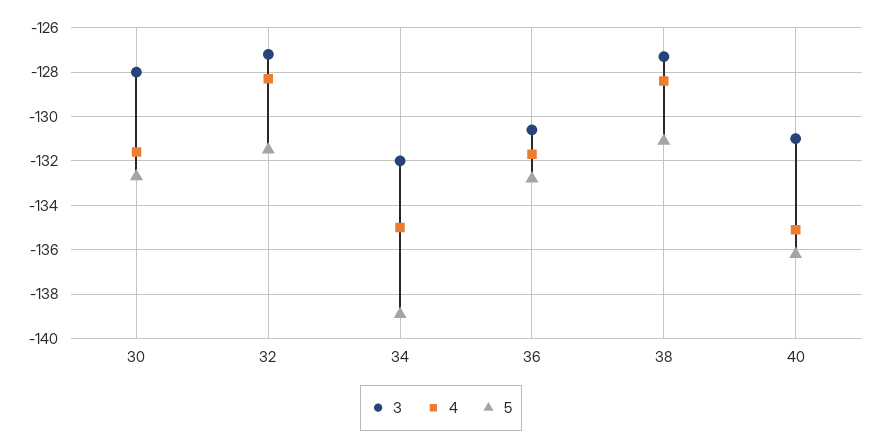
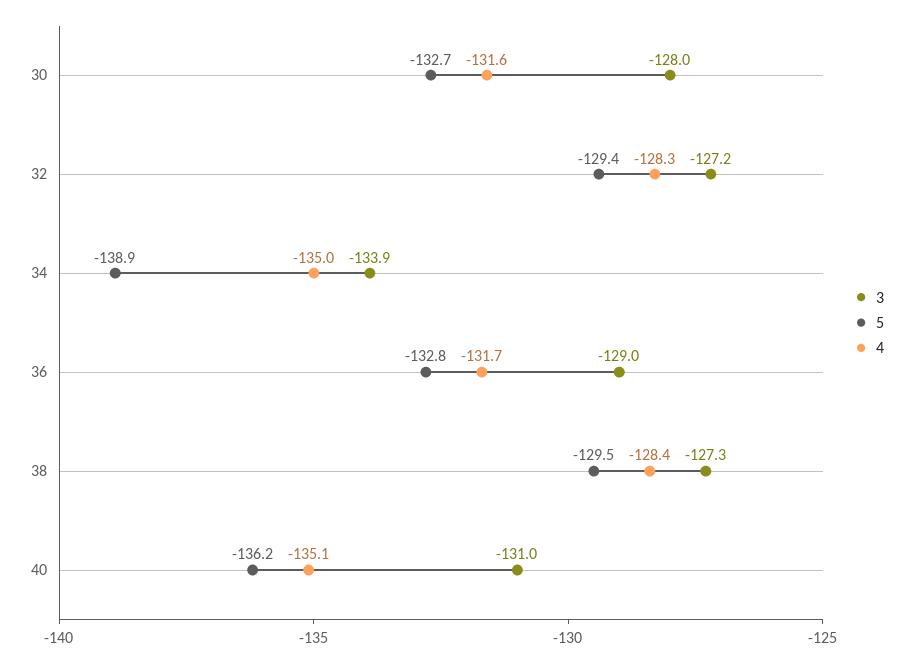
5, 32: -131.5 -> -129.4
3, 34: -132 -> -133.9
3, 36: -130.5 -> -129
5, 38: -131 -> -129.5

